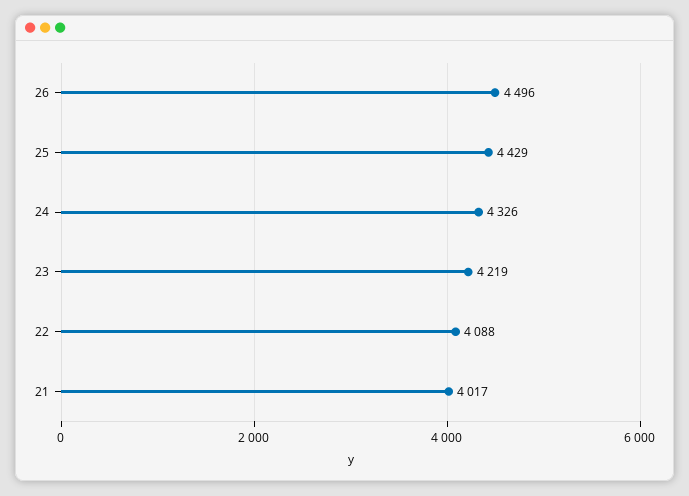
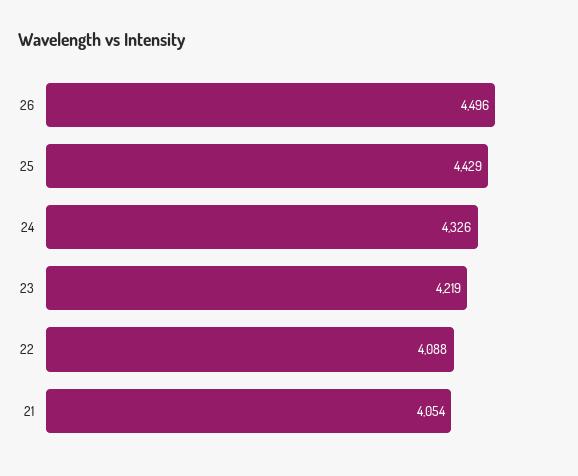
21: 4017 -> 4054

